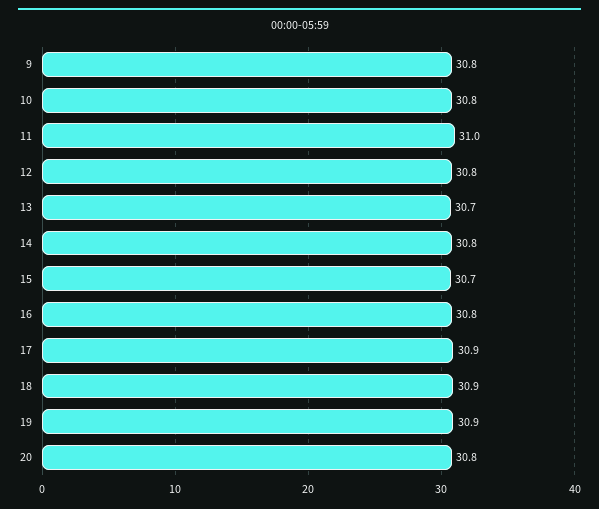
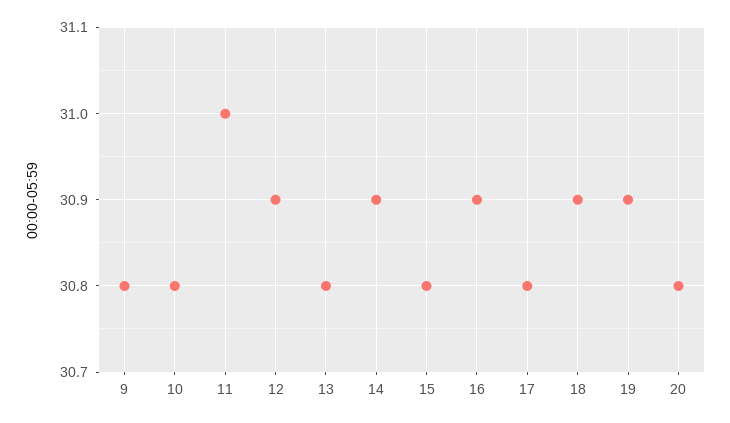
12: 30.8 -> 30.9
13: 30.7 -> 30.8
14: 30.8 -> 30.9
15: 30.7 -> 30.8
16: 30.8 -> 30.9
17: 30.9 -> 30.8

